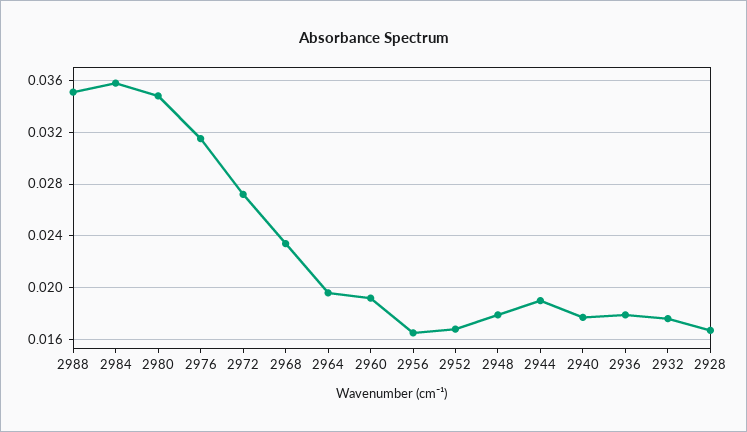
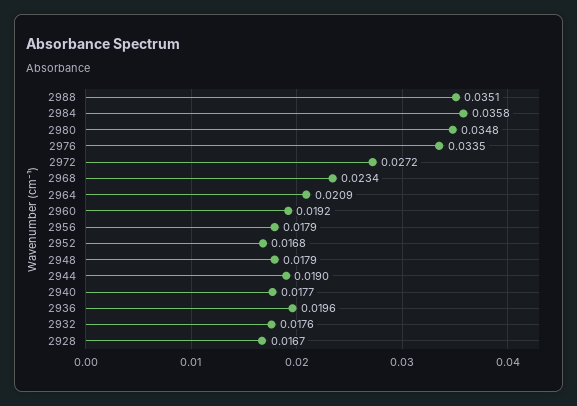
2976: 0.0315 -> 0.0335
2964: 0.0195 -> 0.0209
2956: 0.0165 -> 0.0179
2936: 0.018 -> 0.0196

